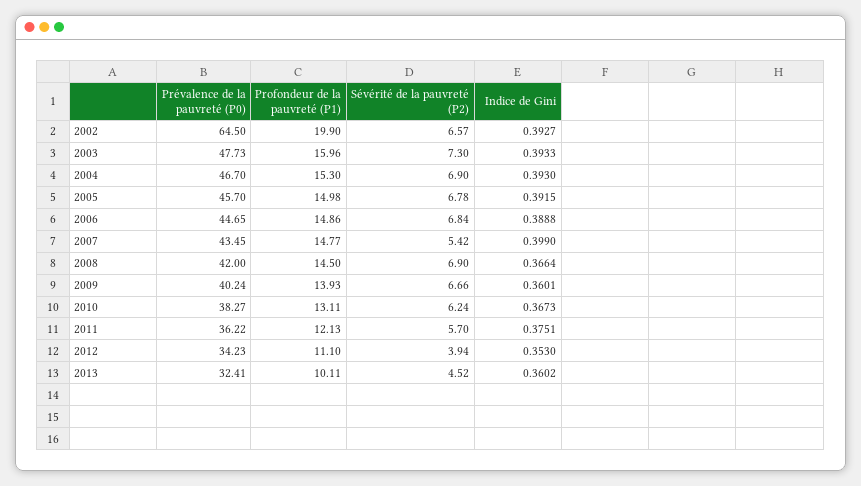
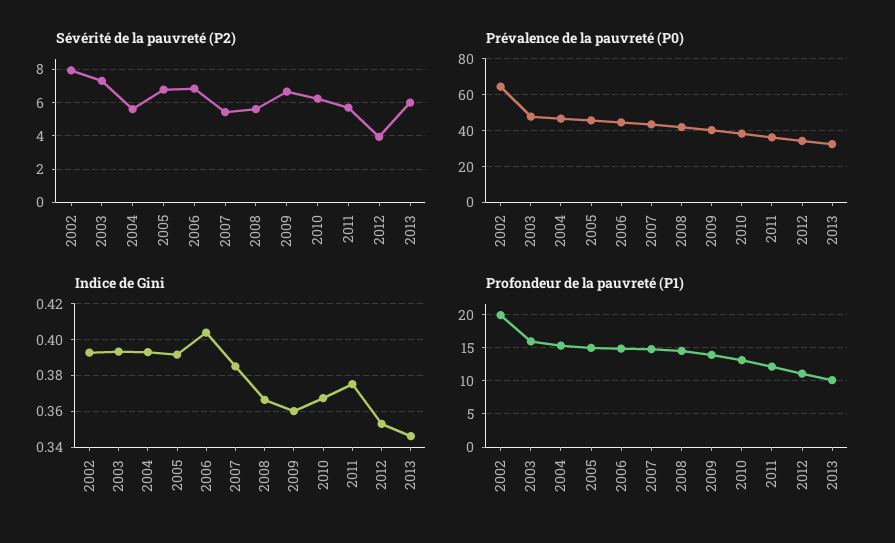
Sévérité de la pauvreté (P2), 2002: 6.57 -> 8
Sévérité de la pauvreté (P2), 2004: 6.9 -> 5.5
Indice de Gini, 2006: 0.3888 -> 0.405
Indice de Gini, 2007: 0.399 -> 0.385
Sévérité de la pauvreté (P2), 2008: 6.9 -> 5.5
Sévérité de la pauvreté (P2), 2013: 4.52 -> 6
Indice de Gini, 2013: 0.3602 -> 0.345

